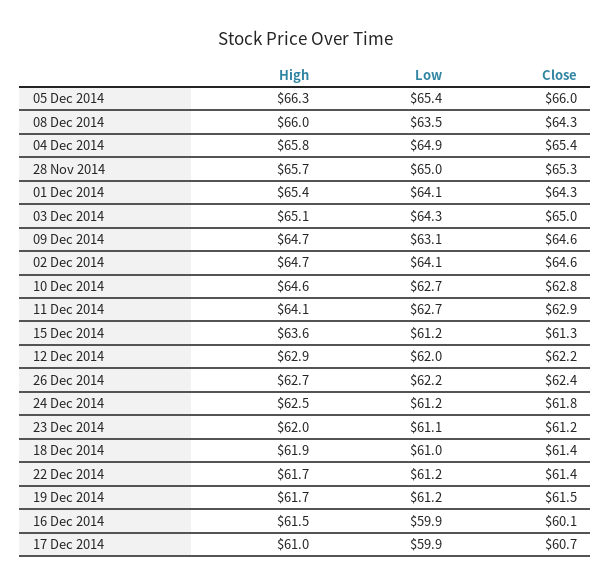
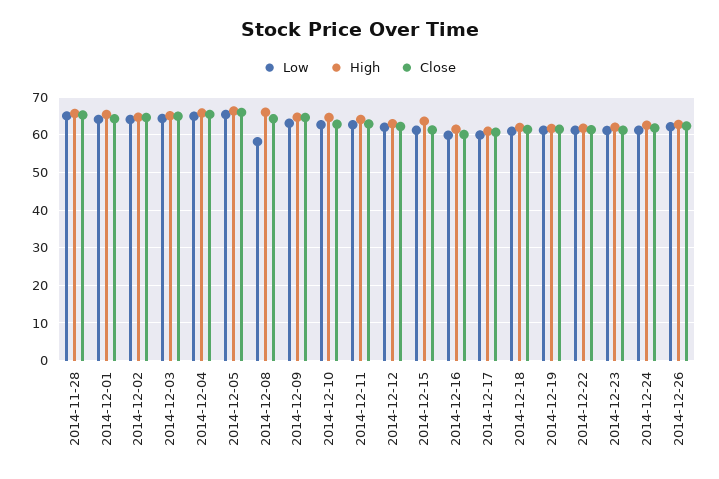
Low, 08 Dec 2014: 63.5 -> 58

